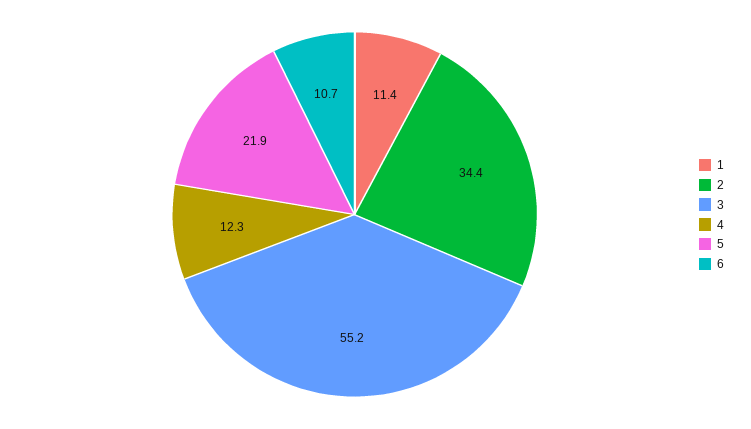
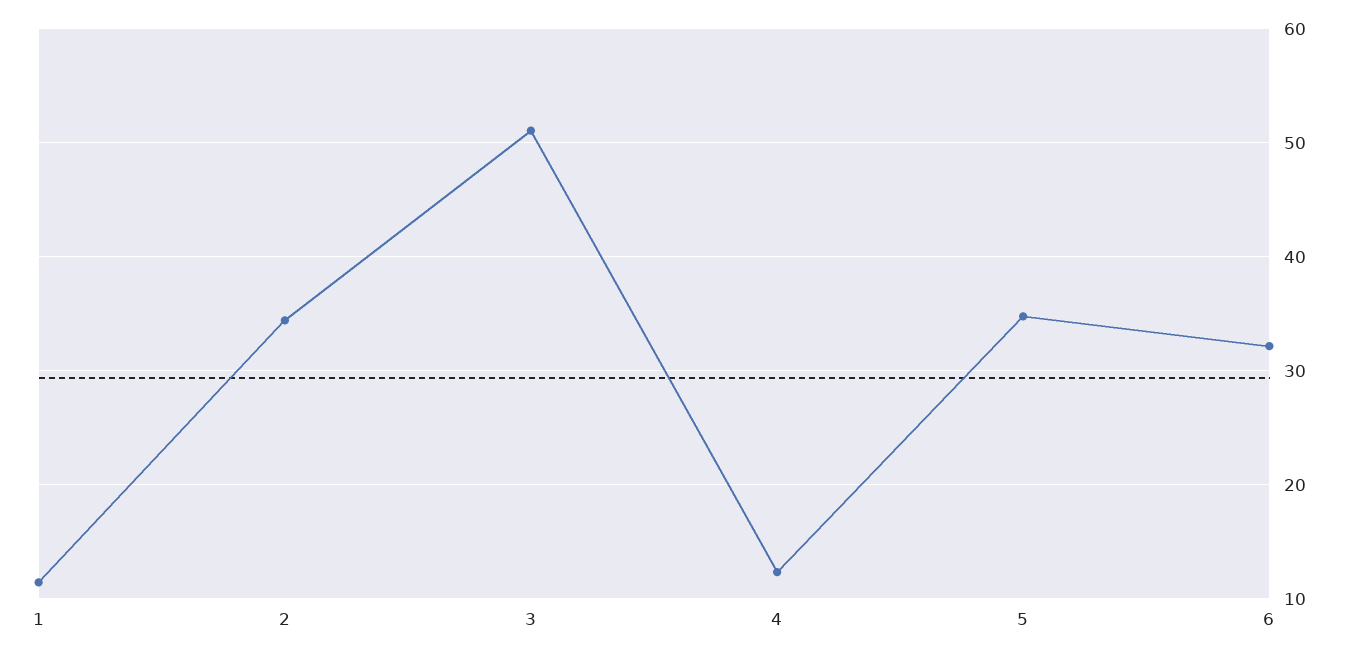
3: 55.2 -> 51
5: 21.9 -> 35
6: 10.7 -> 32

